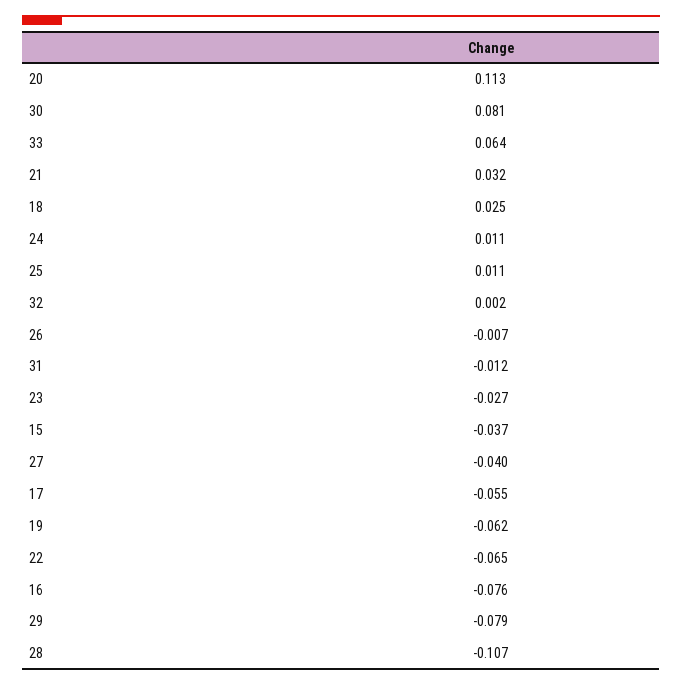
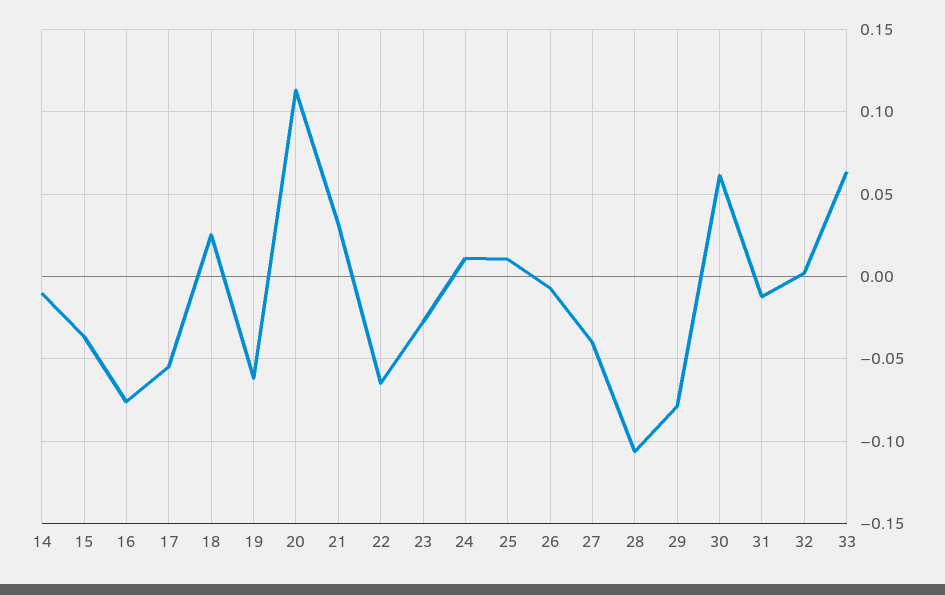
30: 0.081 -> 0.06
14: none -> -0.01

